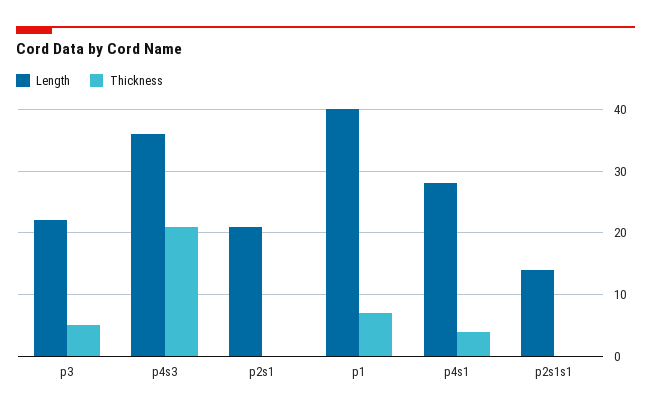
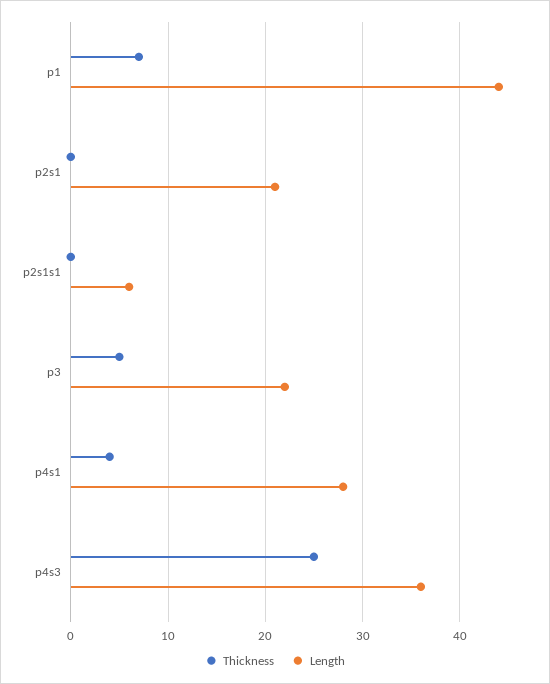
Thickness, p4s3: 21 -> 25
Length, p1: 40 -> 44
Length, p2s1s1: 14 -> 6

